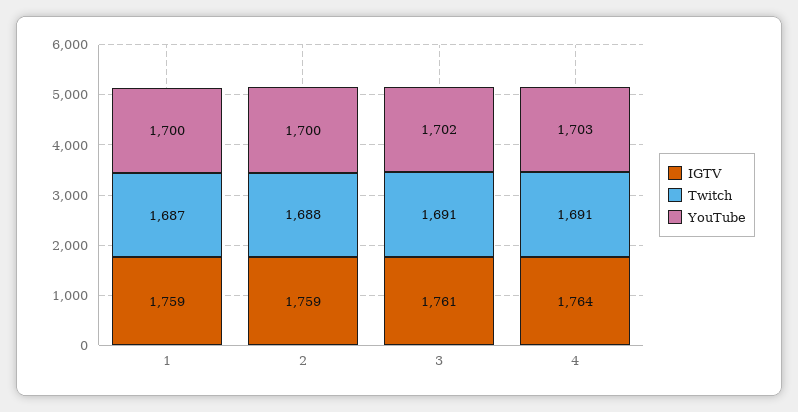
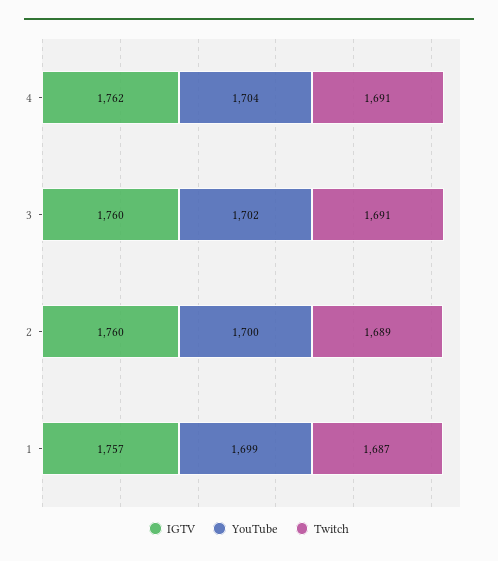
IGTV, 1: 1759 -> 1757
YouTube, 1: 1700 -> 1699
IGTV, 2: 1759 -> 1760
Twitch, 2: 1688 -> 1689
IGTV, 3: 1761 -> 1760
IGTV, 4: 1764 -> 1762
YouTube, 4: 1703 -> 1704

